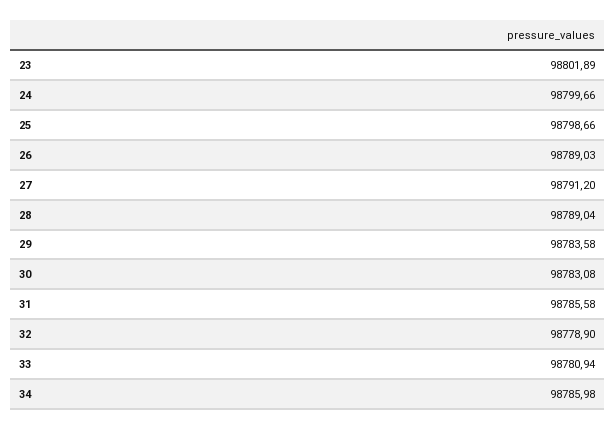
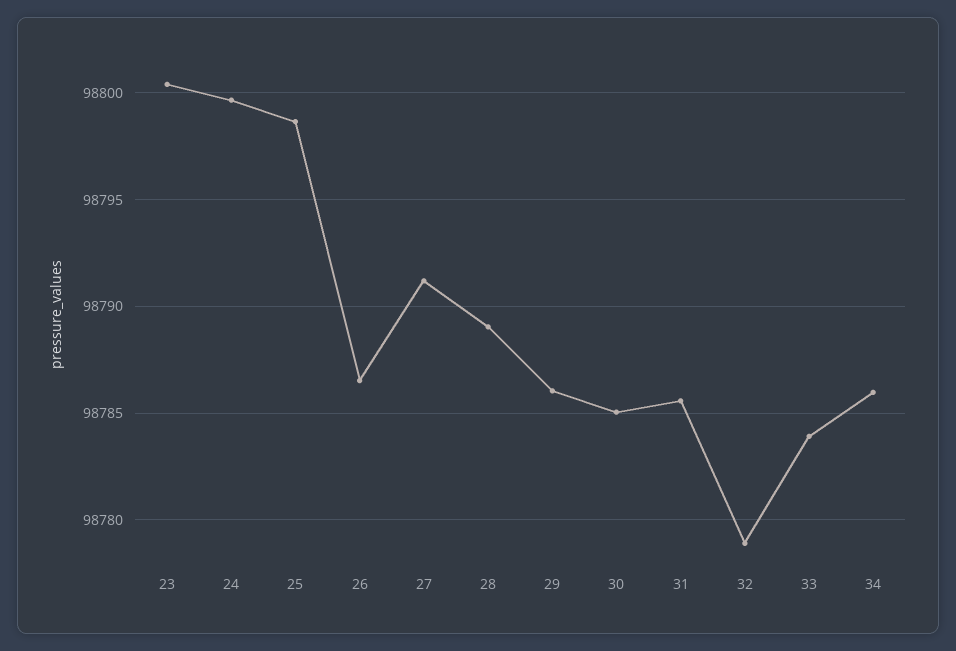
23: 98801.89 -> 98800.5
26: 98789.03 -> 98786.5
29: 98783.58 -> 98786
30: 98783.08 -> 98785
33: 98780.94 -> 98784

